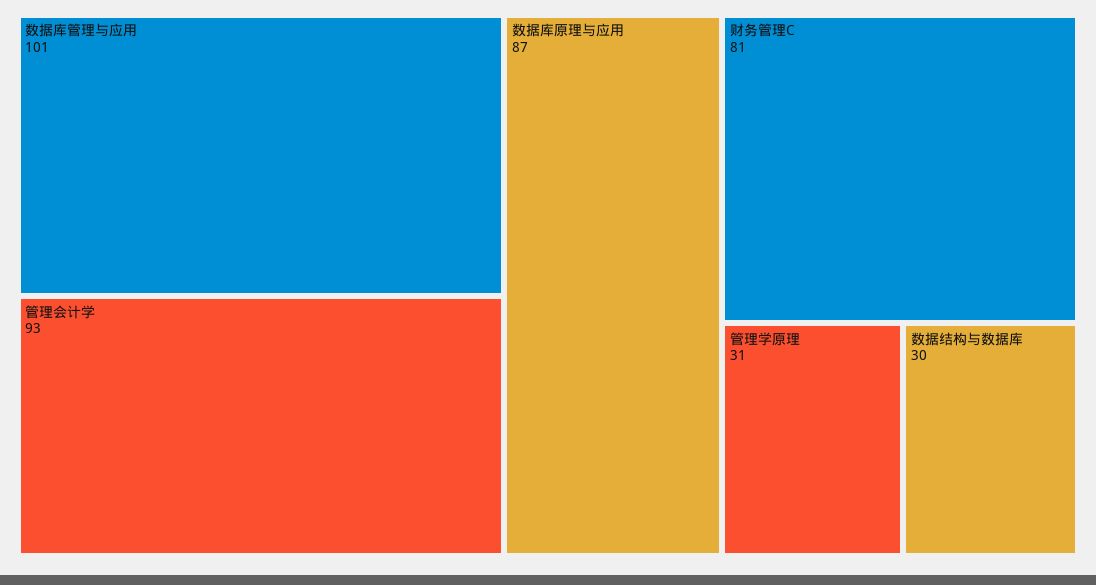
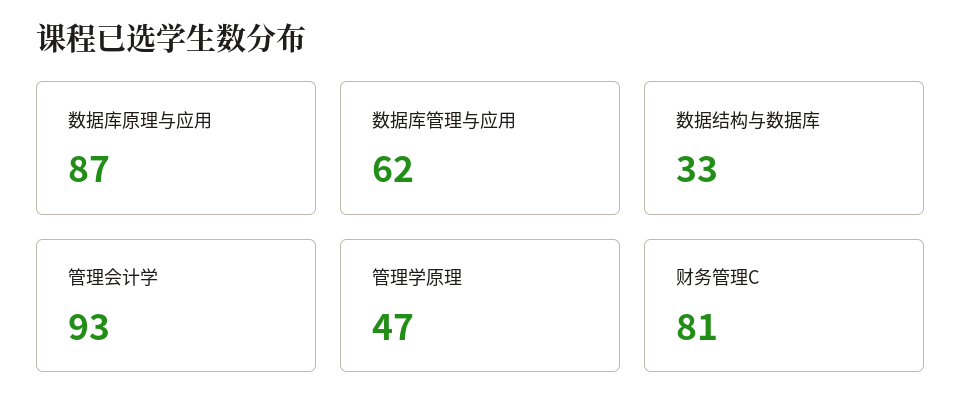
数据库管理与应用: 101 -> 62
管理学原理: 31 -> 47
数据结构与数据库: 30 -> 33

